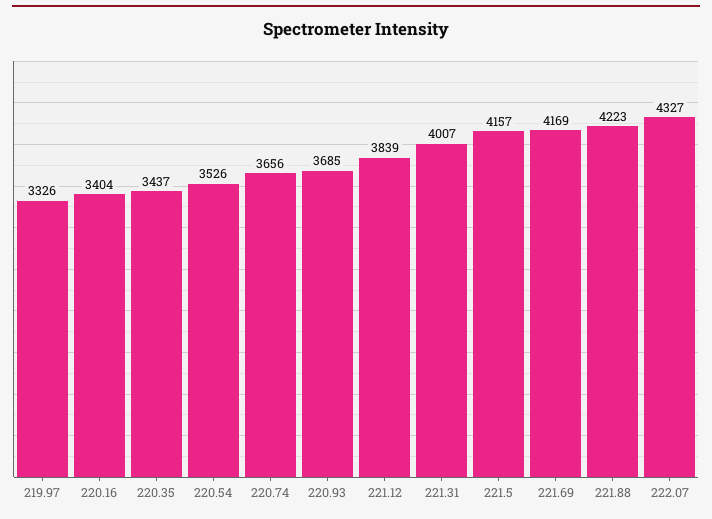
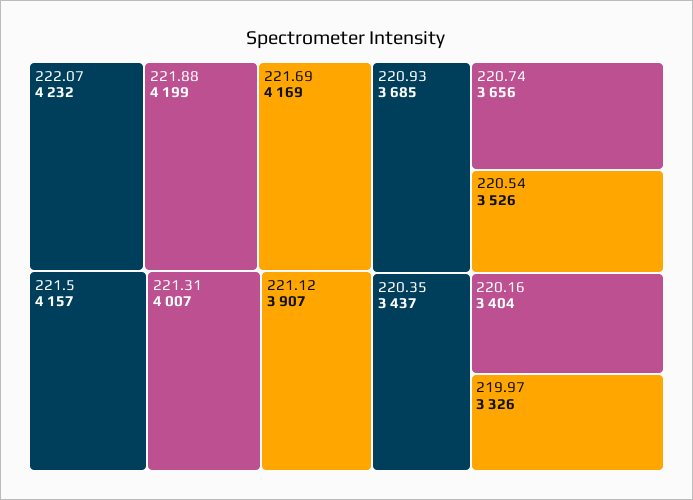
221.12: 3839 -> 3907
221.88: 4223 -> 4199
222.07: 4327 -> 4232

